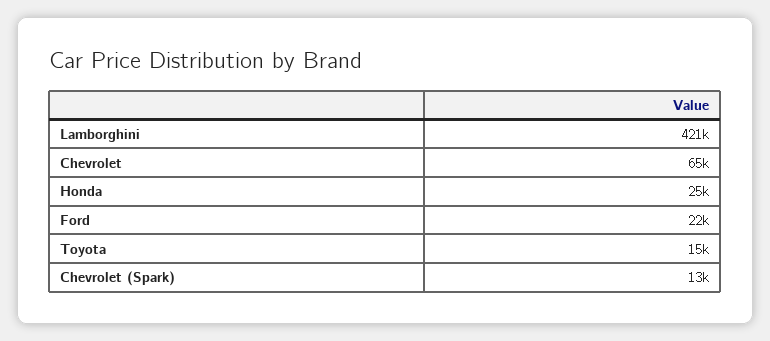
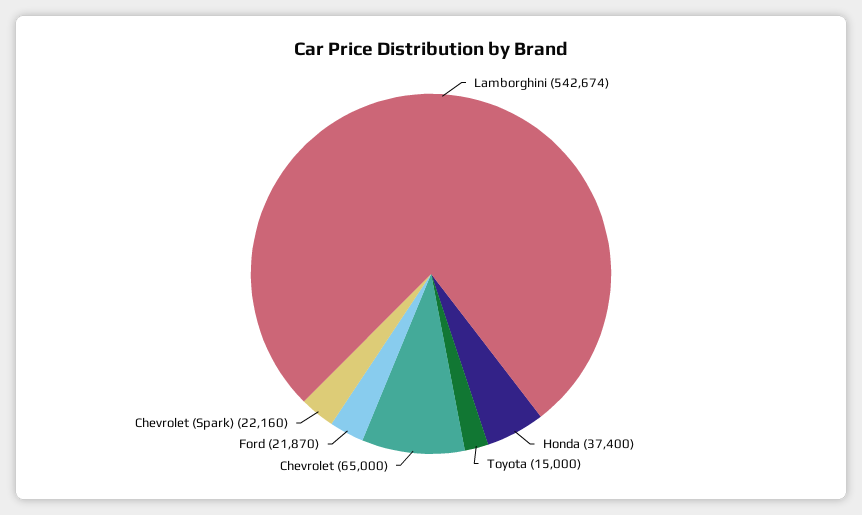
Lamborghini: 421000 -> 542674
Honda: 25000 -> 37400
Chevrolet (Spark): 13000 -> 22160

